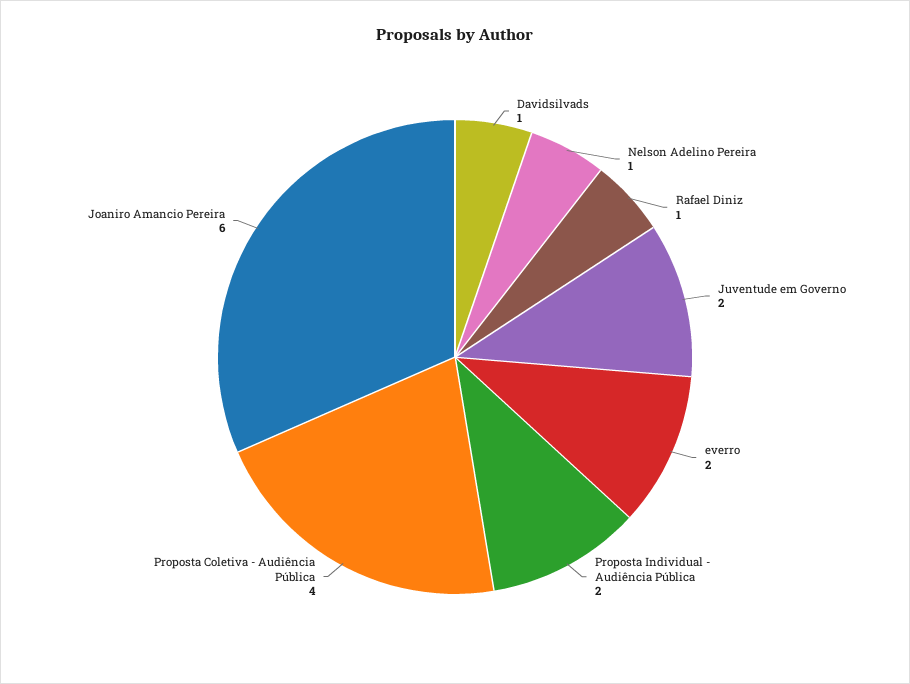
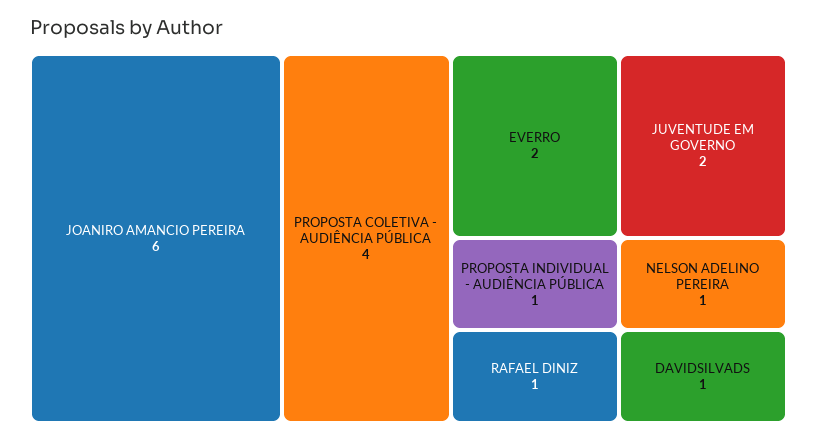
Proposta Individual - Audiência Pública: 2 -> 1

